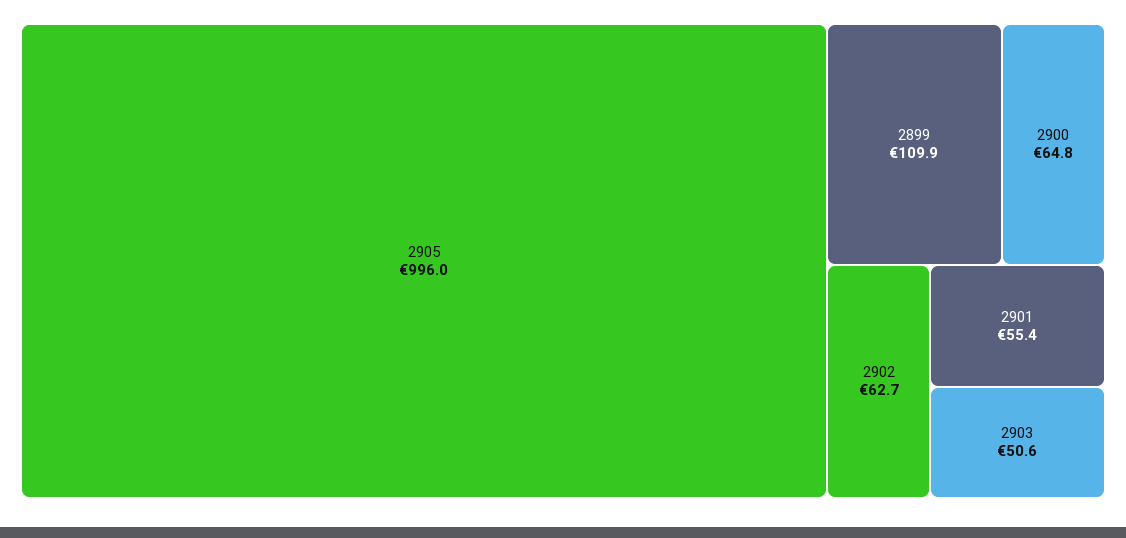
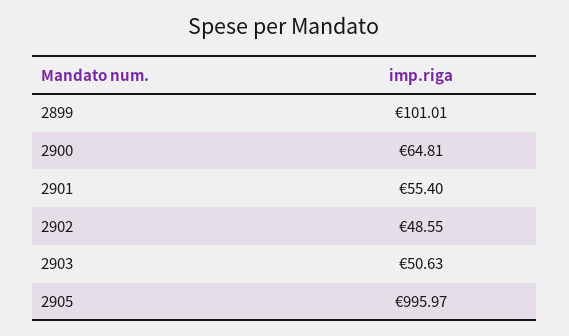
2899: 109.9 -> 101.01
2902: 62.7 -> 48.55

